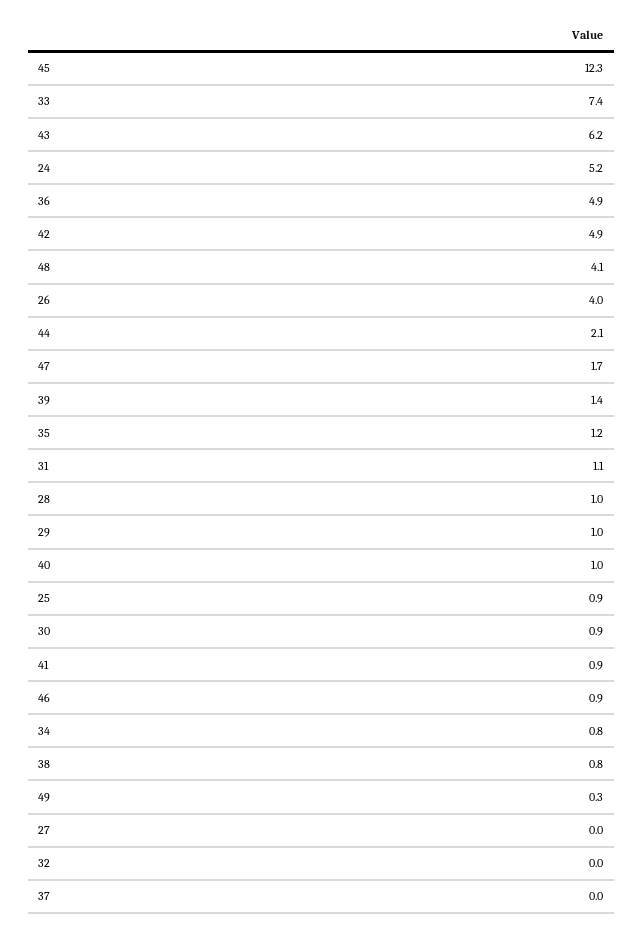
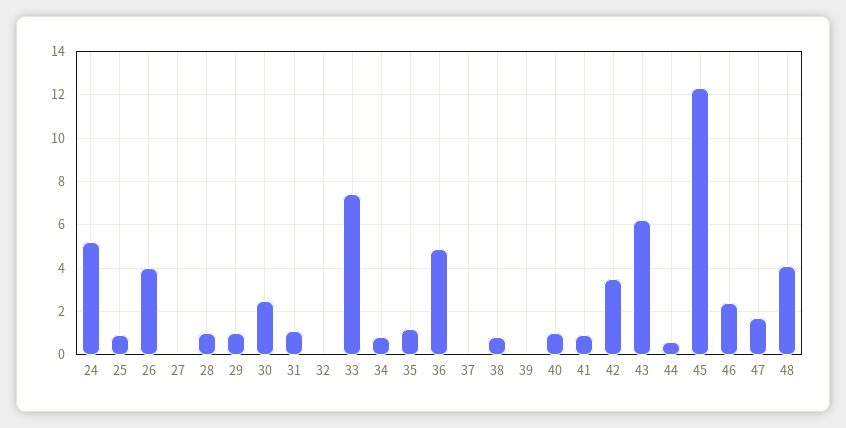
42: 4.9 -> 3.5
44: 2.1 -> 0.5
39: 1.4 -> 0
30: 0.9 -> 2.5
46: 0.9 -> 2.5
49: 0.3 -> none

